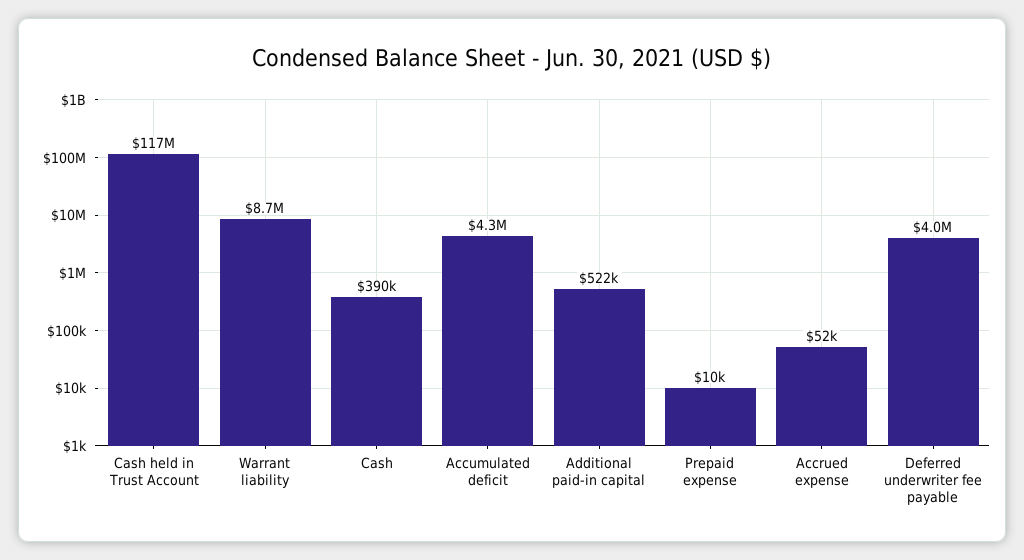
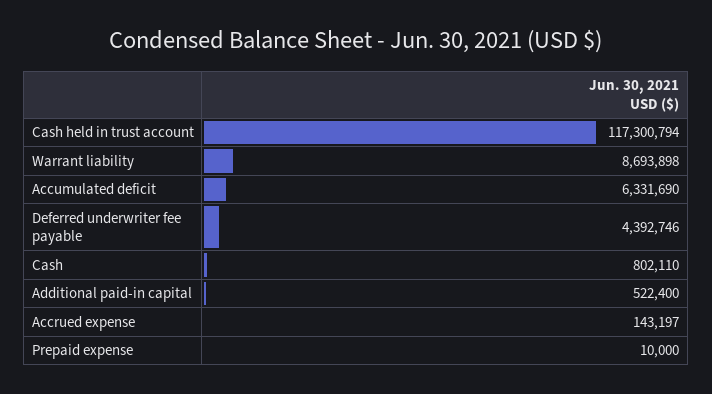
Cash: 390000 -> 802110
Accumulated deficit: 4300000 -> 6331690
Accrued expense: 52000 -> 143197
Deferred underwriter fee payable: 4000000 -> 4392746

